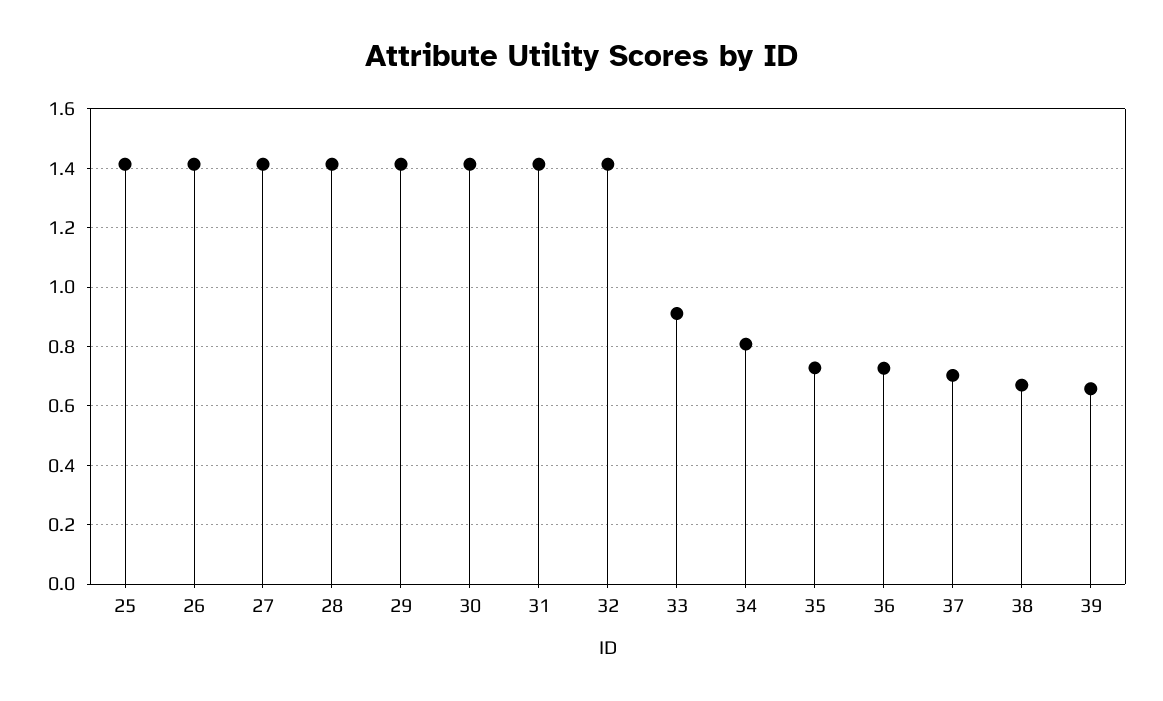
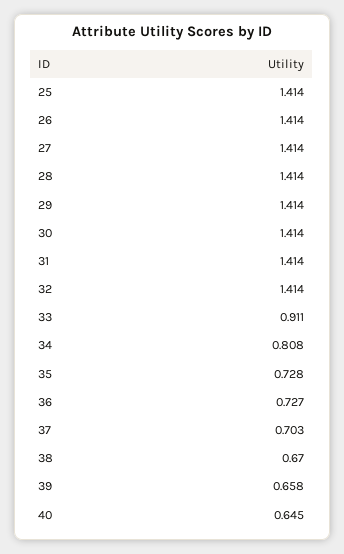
40: none -> 0.645

